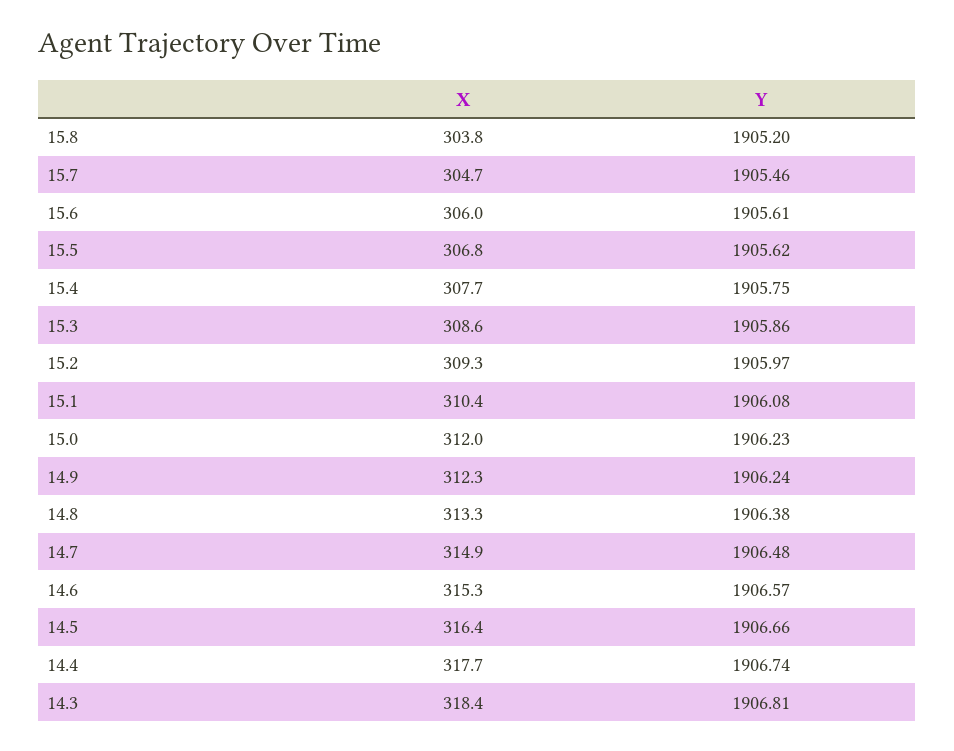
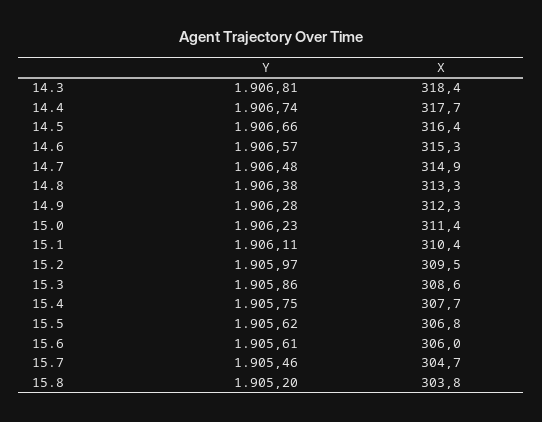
X, 15.2: 309.3 -> 309.5
Y, 15.1: 1906.08 -> 1906.11
X, 15.0: 312 -> 311.4
Y, 14.9: 1906.24 -> 1906.28

